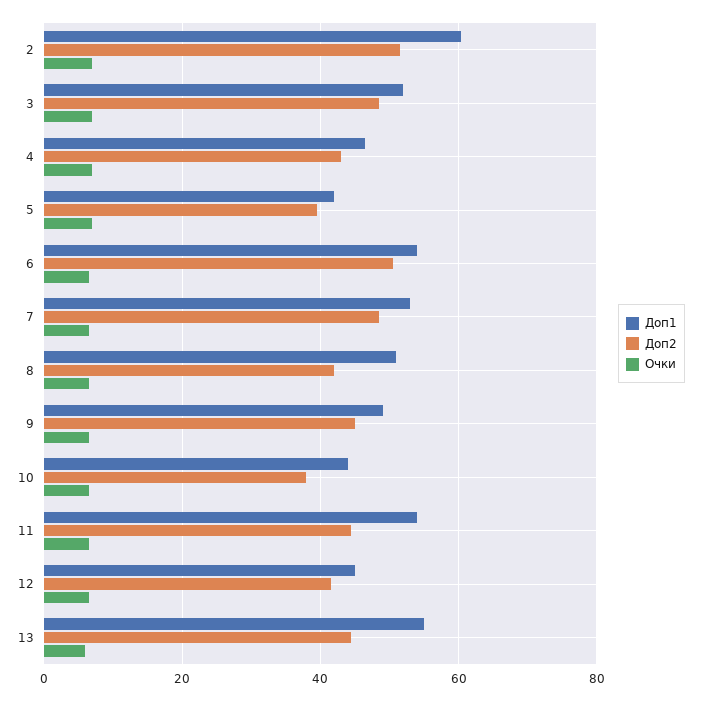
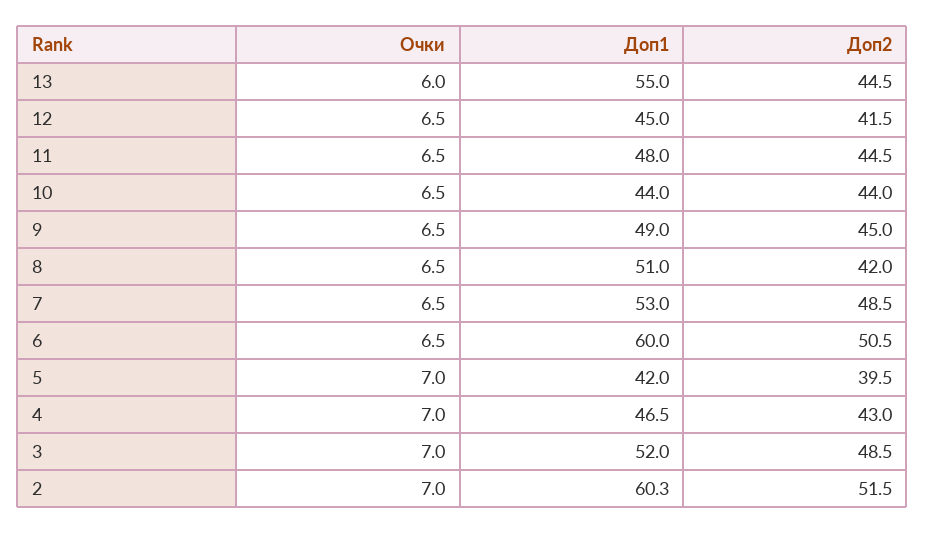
Доп1, 6: 54 -> 60
Доп2, 10: 38 -> 44
Доп1, 11: 54 -> 48

